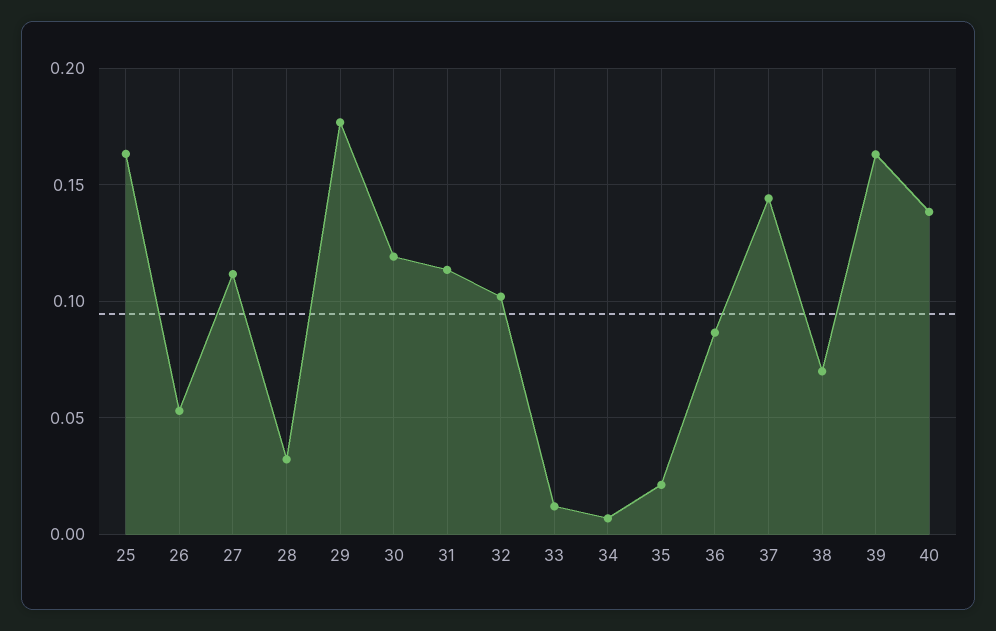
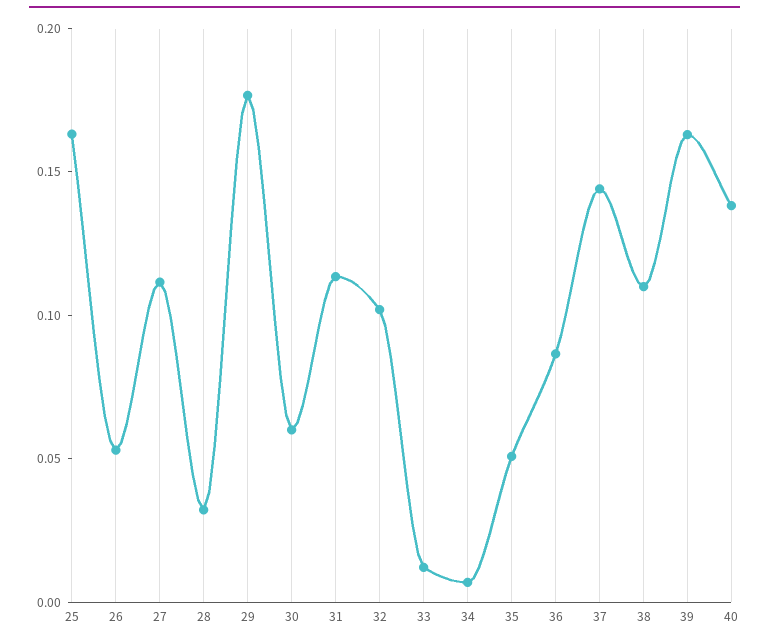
30: 0.12 -> 0.06
35: 0.02 -> 0.05
38: 0.07 -> 0.11

